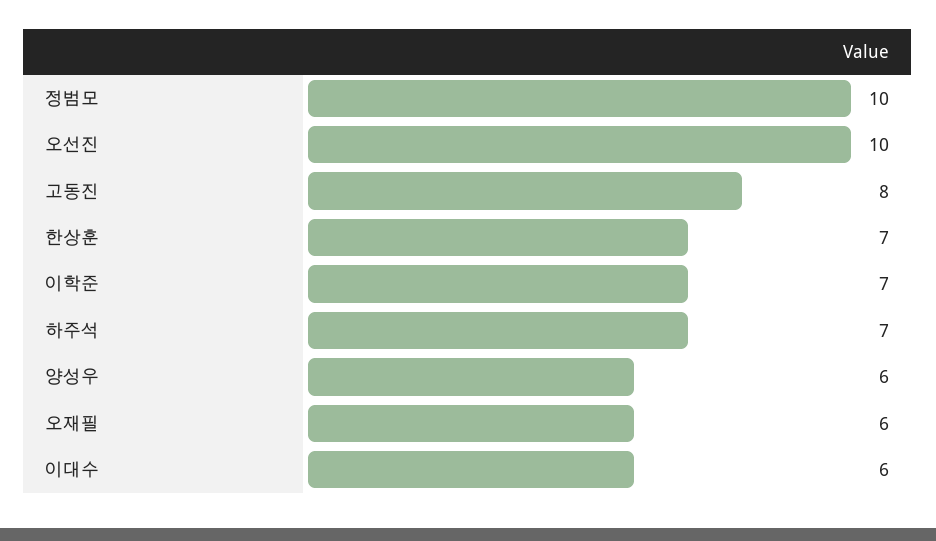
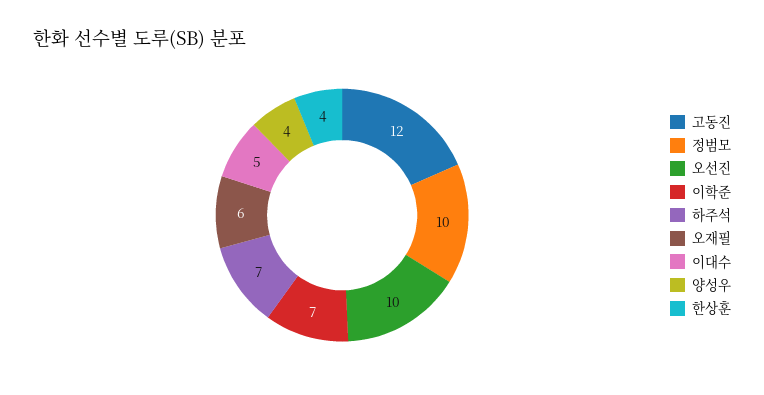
고동진: 8 -> 12
한상훈: 7 -> 4
양성우: 6 -> 4
이대수: 6 -> 5

